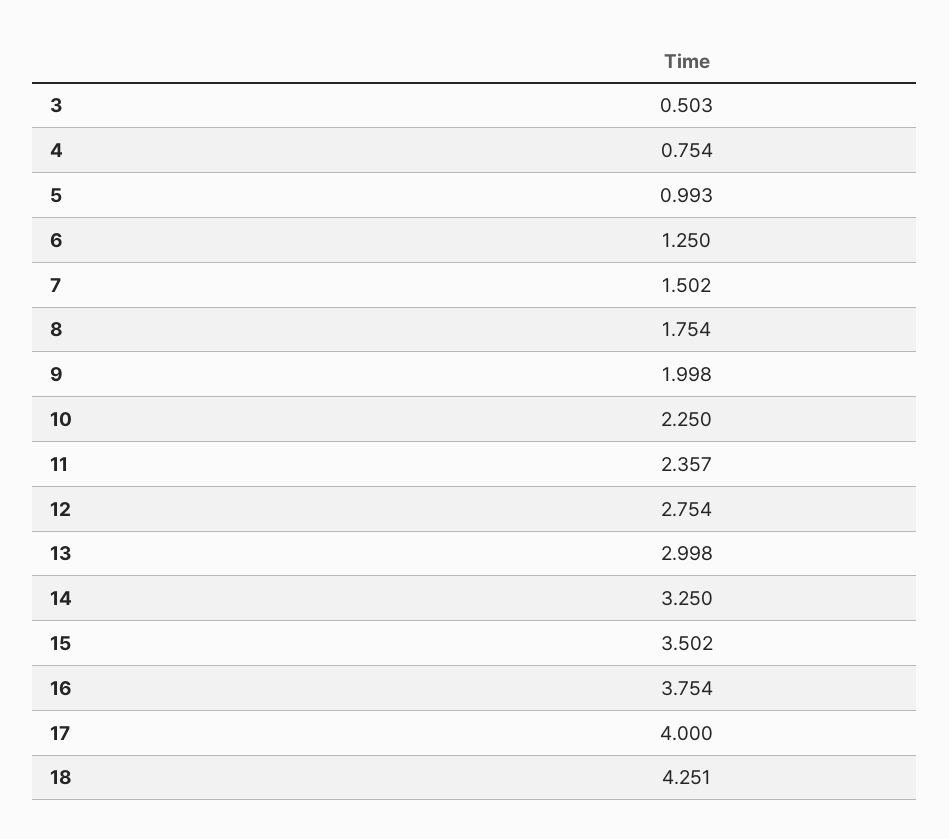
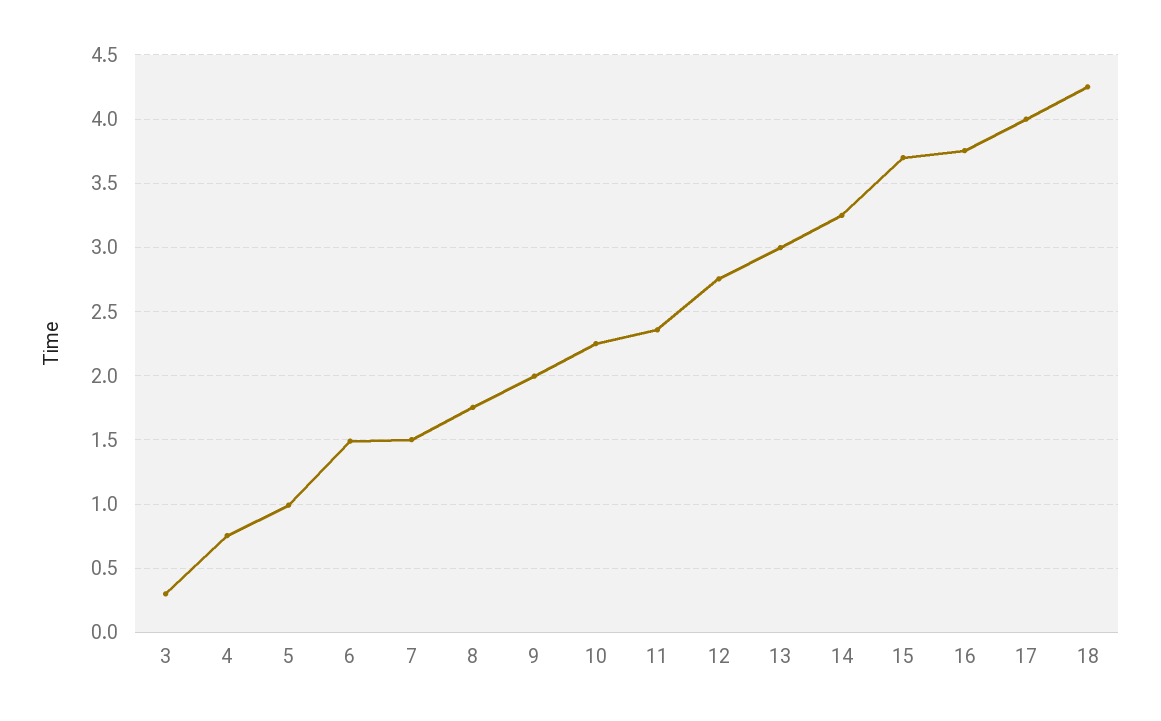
3: 0.503 -> 0.3
6: 1.25 -> 1.5
15: 3.502 -> 3.7

